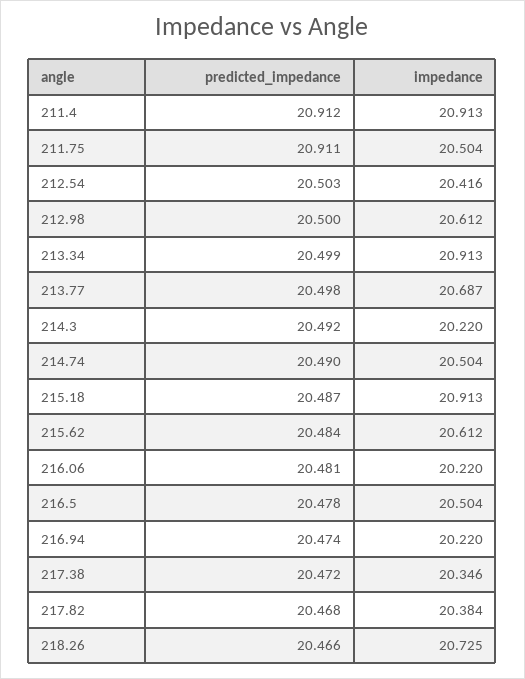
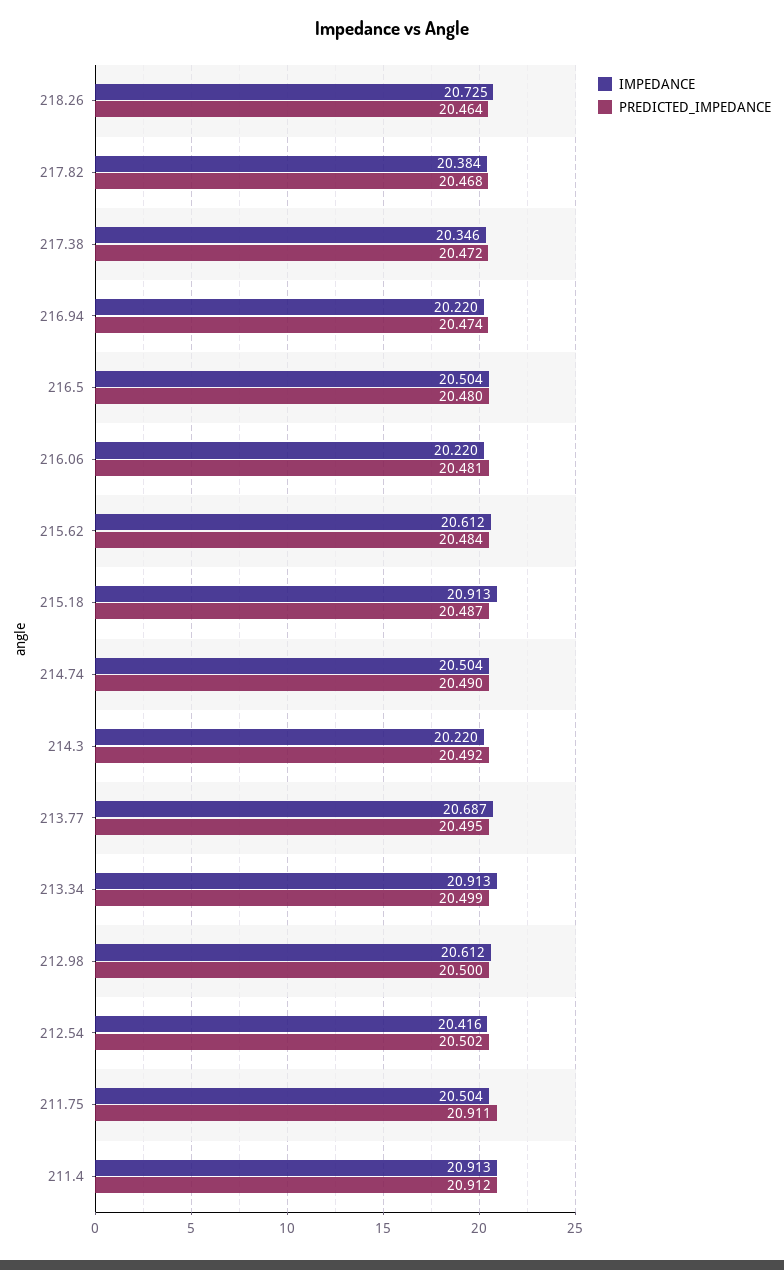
predicted_impedance, 212.54: 20.503 -> 20.502
predicted_impedance, 213.77: 20.498 -> 20.495
predicted_impedance, 216.5: 20.478 -> 20.48
predicted_impedance, 218.26: 20.466 -> 20.464

